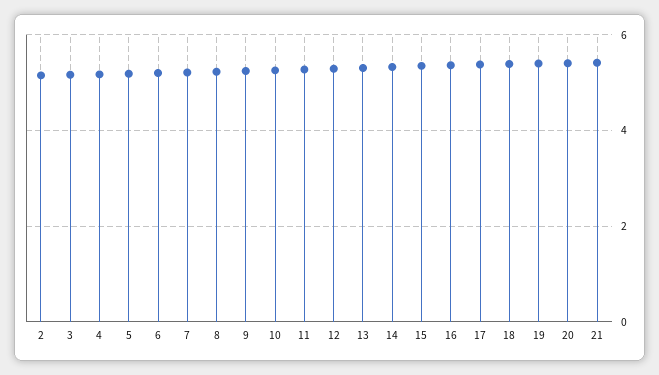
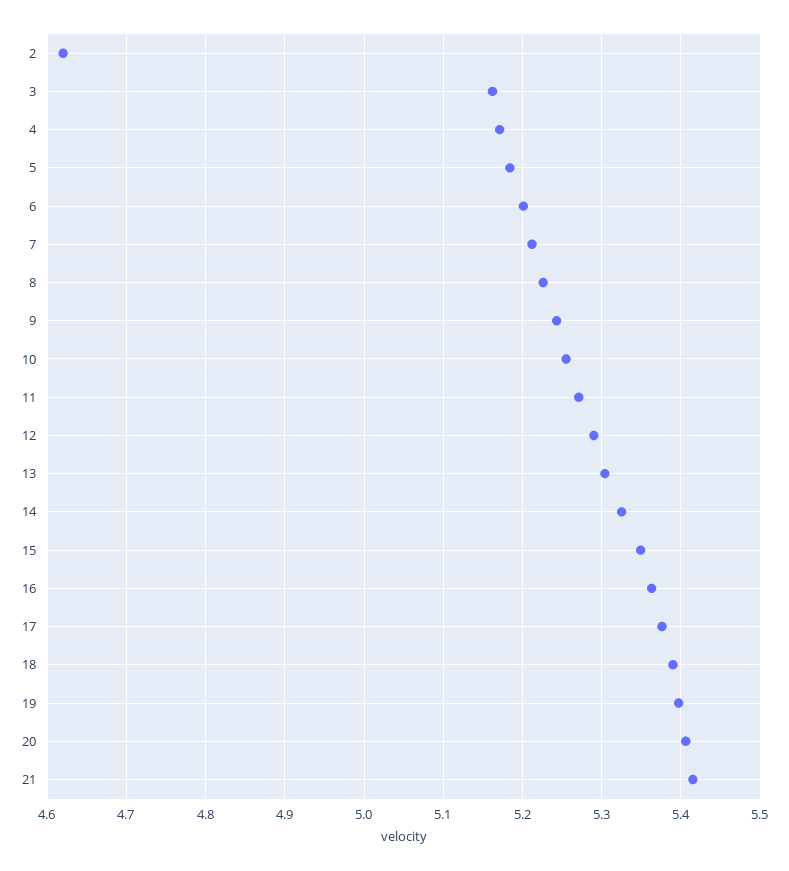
2: 5.2 -> 4.62

